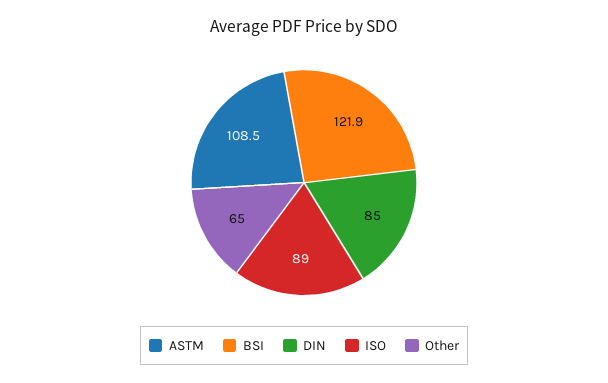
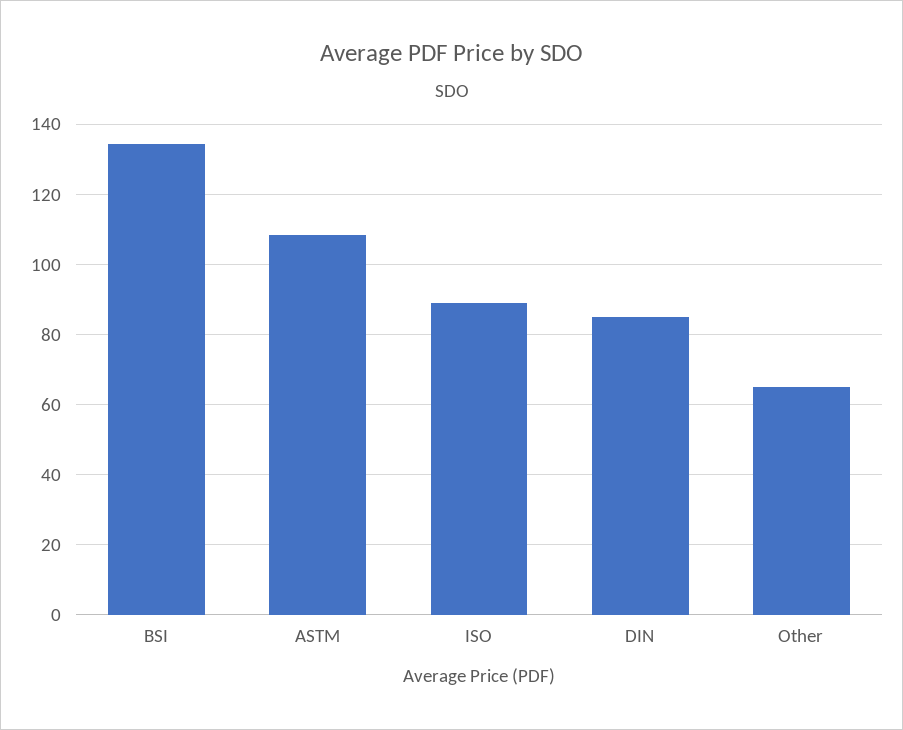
BSI: 121.9 -> 134

